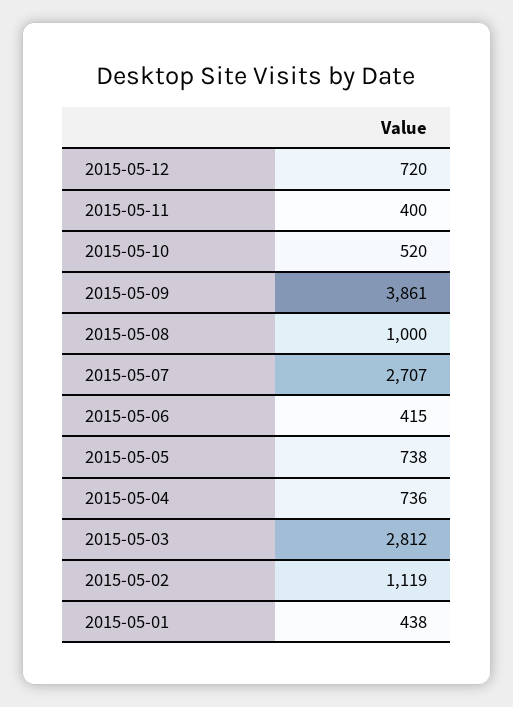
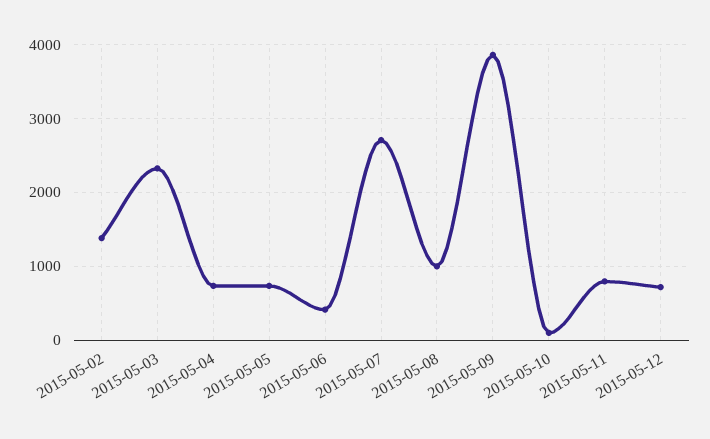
2015-05-11: 400 -> 800
2015-05-10: 520 -> 100
2015-05-03: 2812 -> 2300
2015-05-02: 1119 -> 1400
2015-05-01: 438 -> none

